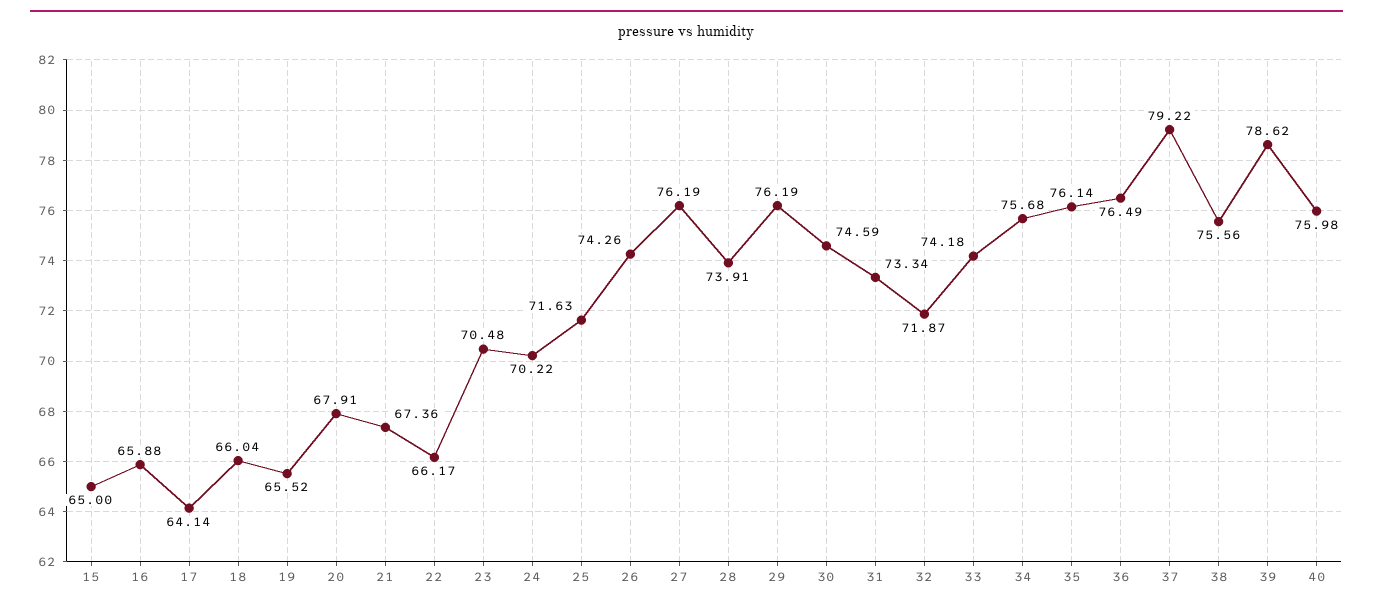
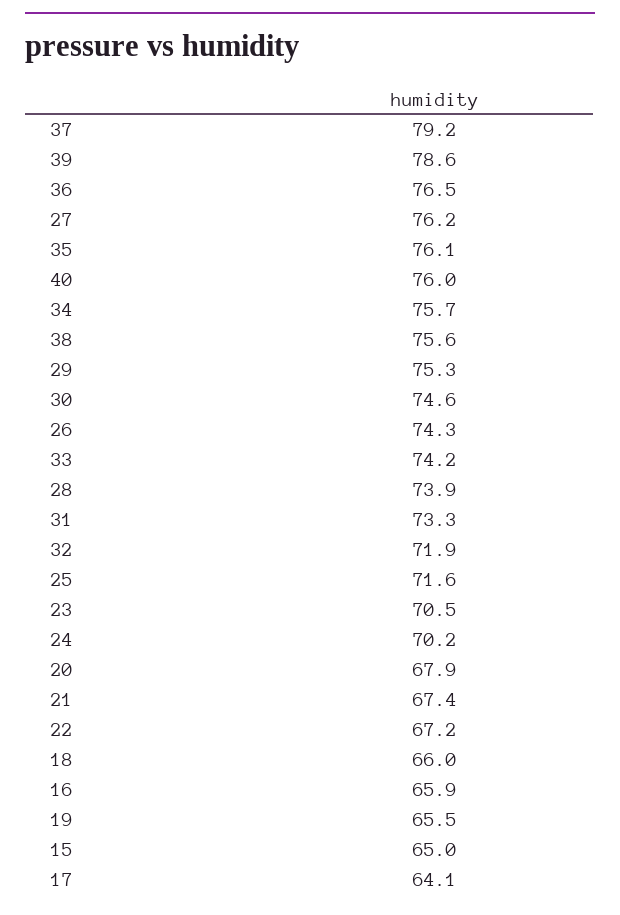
22: 66.17 -> 67.2
29: 76.19 -> 75.3

